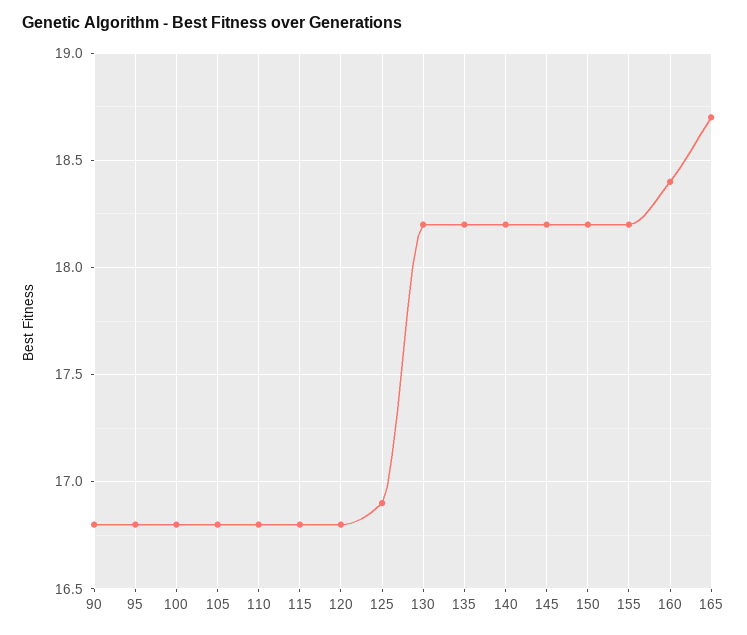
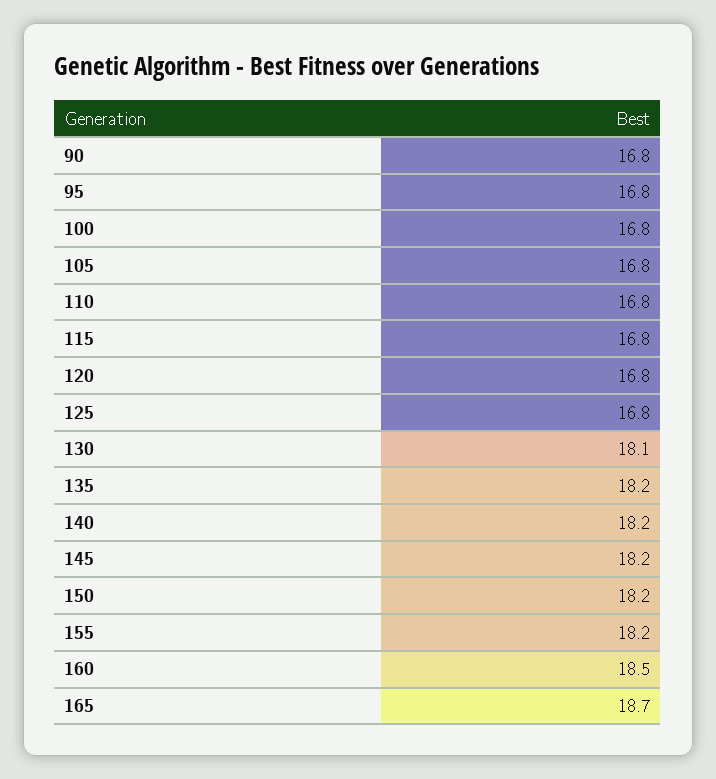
125: 16.9 -> 16.8
130: 18.2 -> 18.1
160: 18.4 -> 18.5

